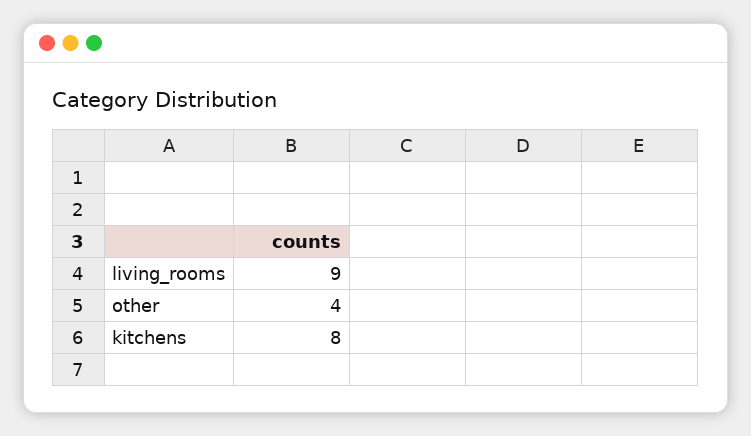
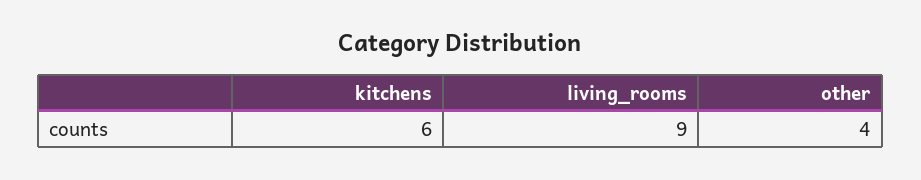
kitchens: 8 -> 6

